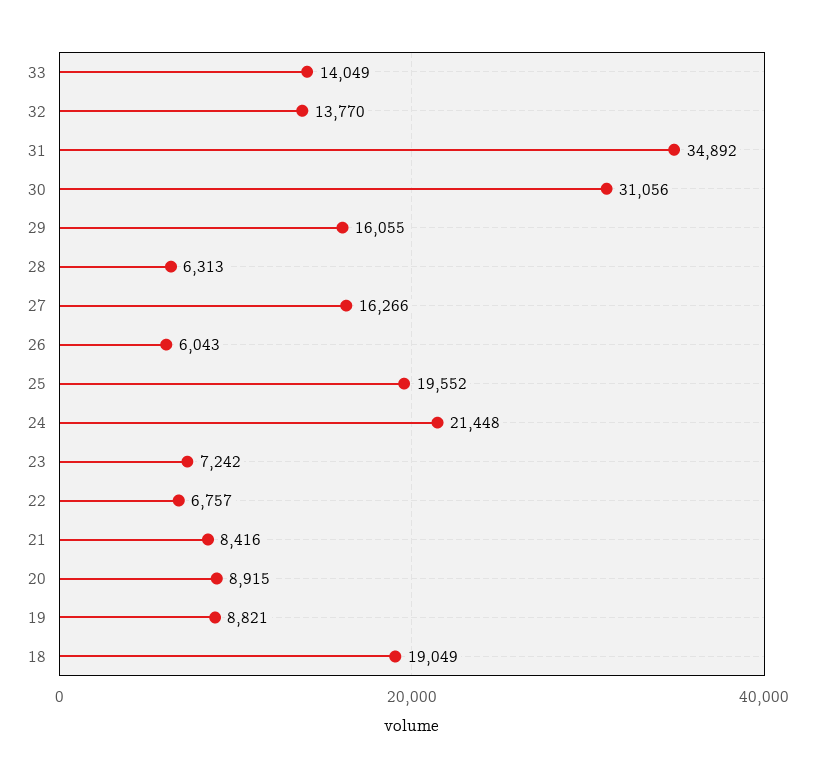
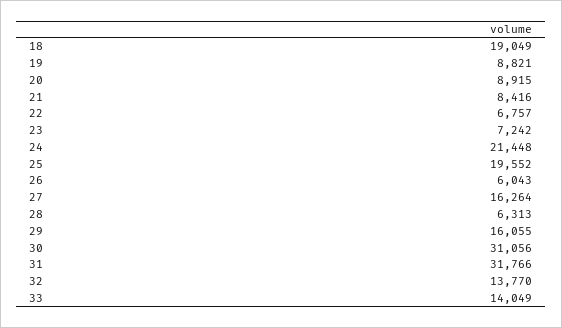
31: 34892 -> 31766
27: 16266 -> 16264

